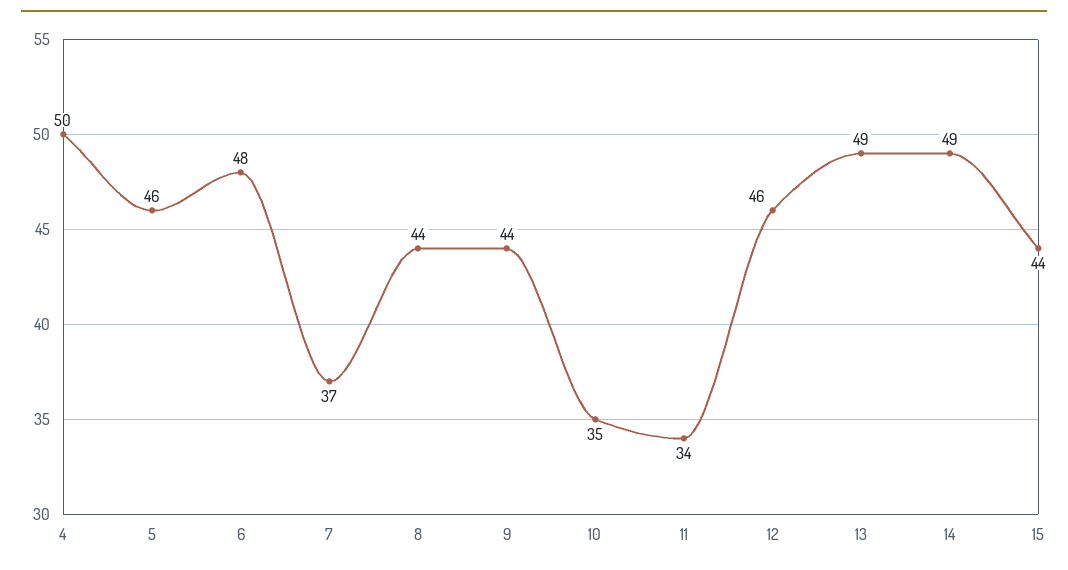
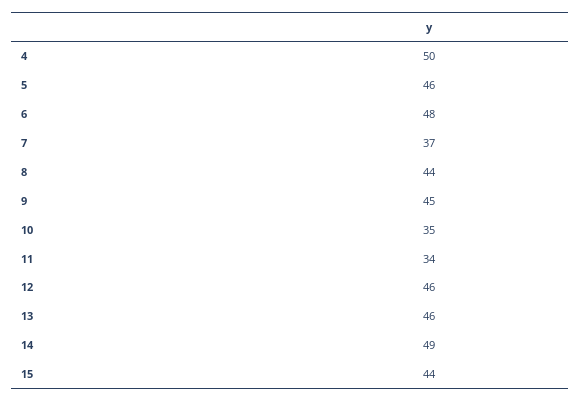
9: 44 -> 45
13: 49 -> 46

